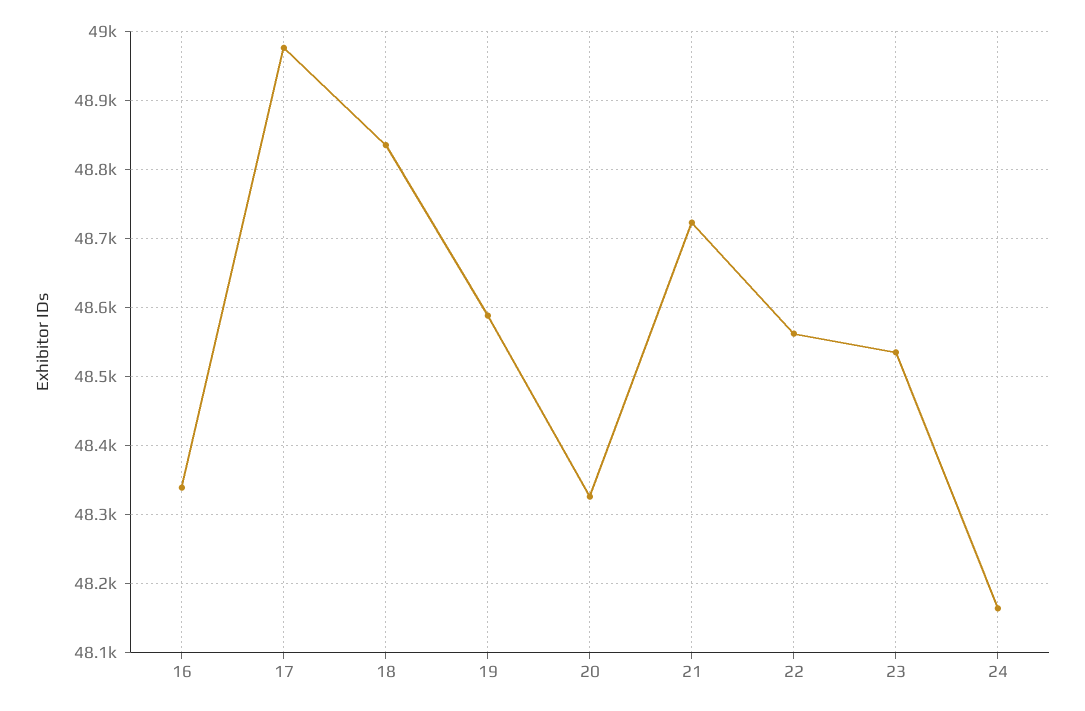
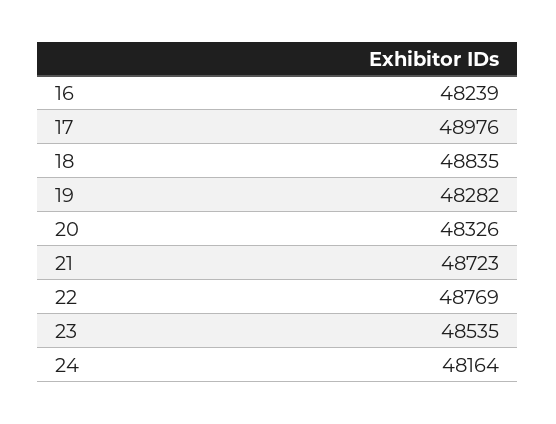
16: 48340 -> 48239
19: 48590 -> 48282
22: 48560 -> 48769

